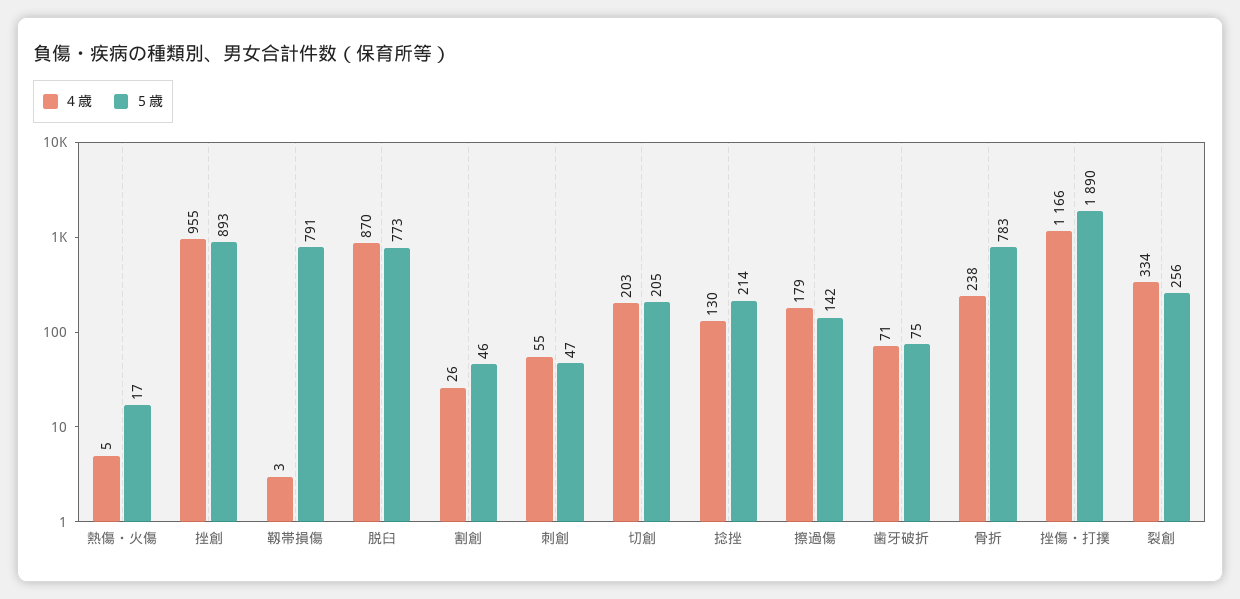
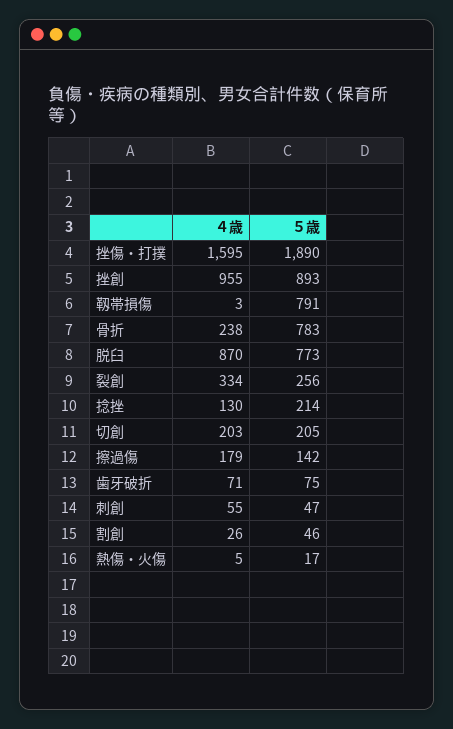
４歳, 挫傷・打撲: 1166 -> 1595

